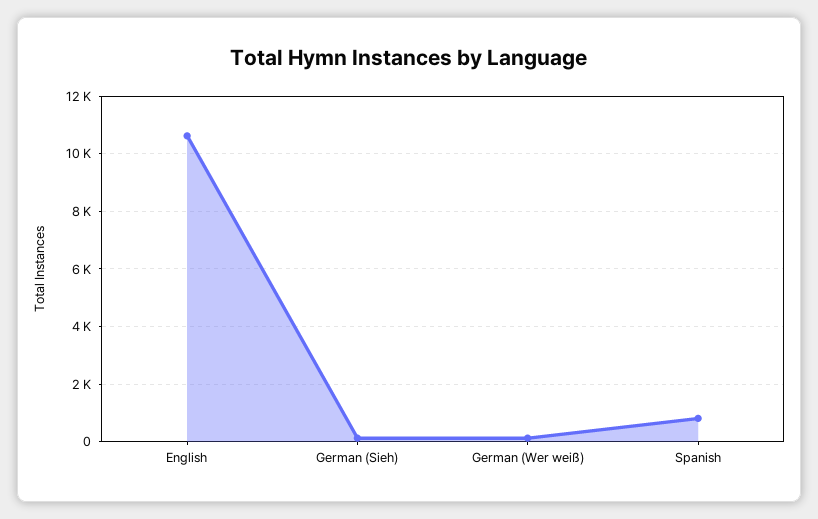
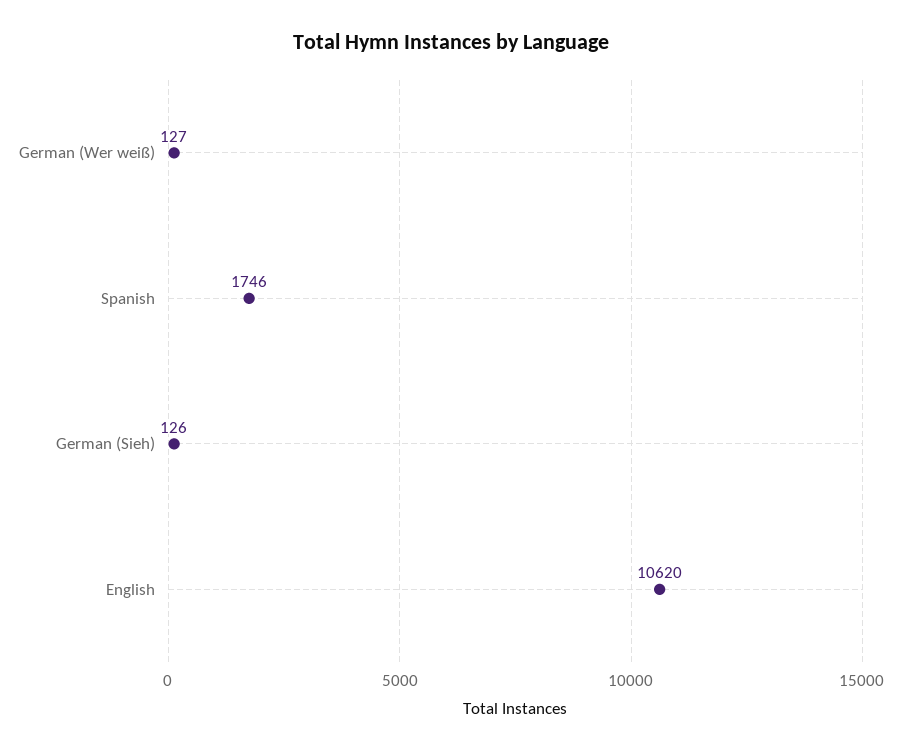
Spanish: 750 -> 1746

